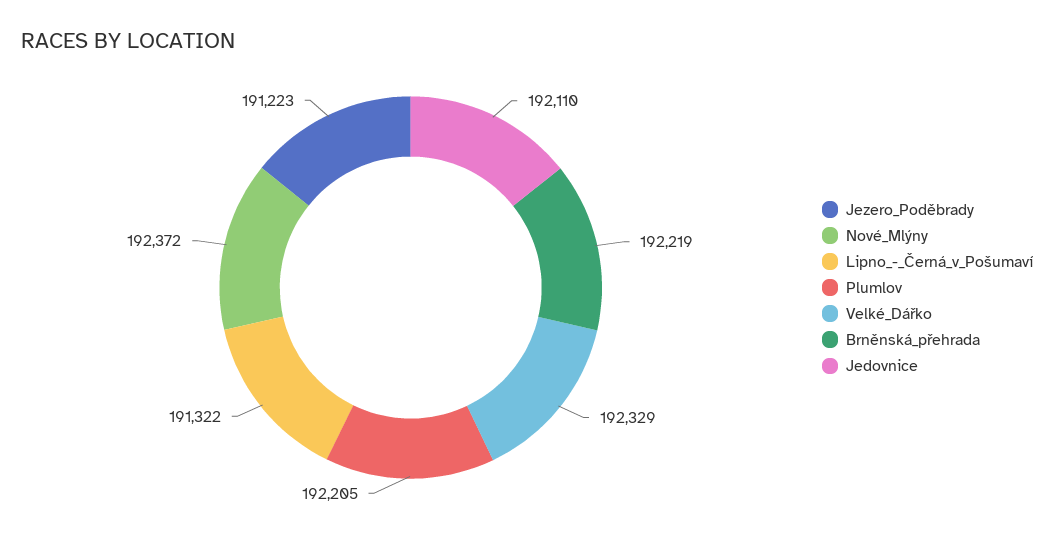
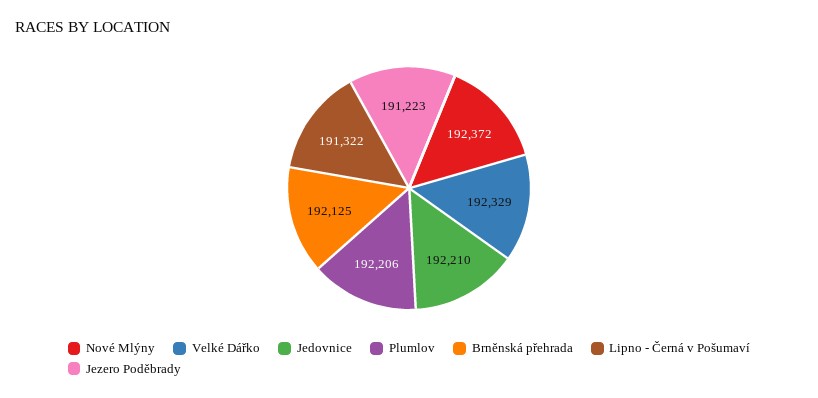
Plumlov: 192205 -> 192206
Brněnská_přehrada: 192219 -> 192125
Jedovnice: 192110 -> 192210

